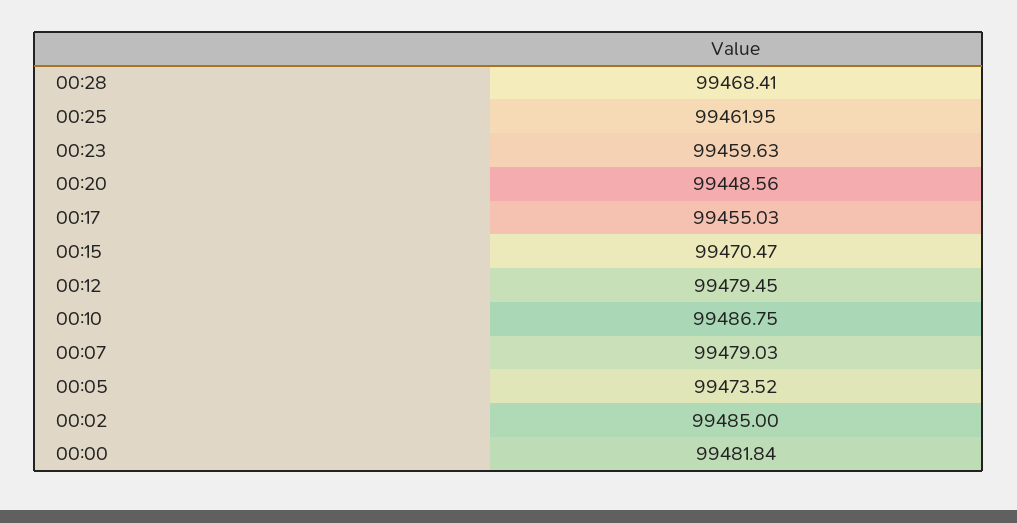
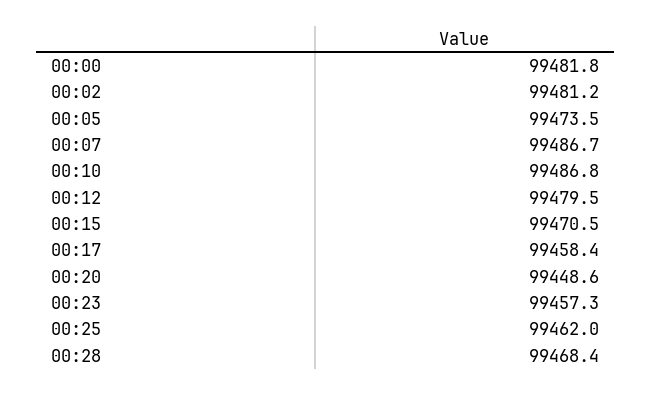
00:23: 99459.63 -> 99457.3
00:17: 99455.03 -> 99458.4
00:07: 99479.03 -> 99486.7
00:02: 99485 -> 99481.2

